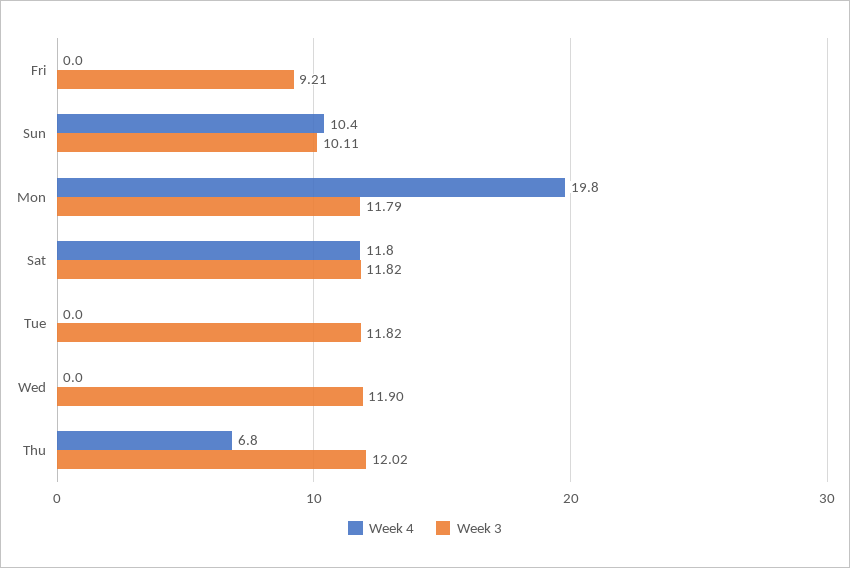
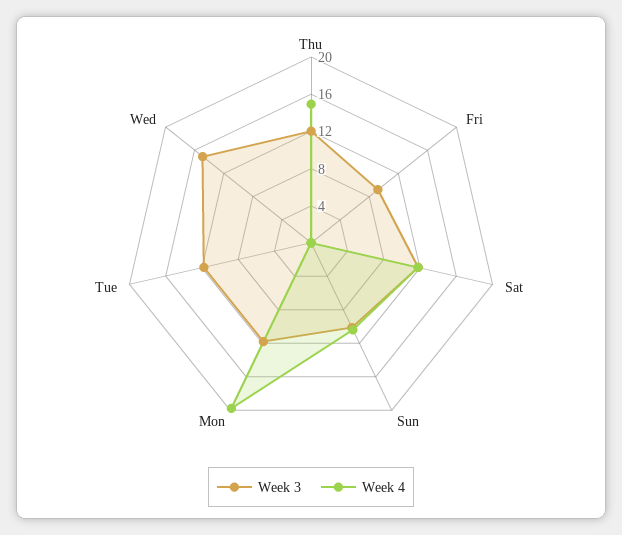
Week 3, Wed: 11.9 -> 15
Week 4, Thu: 6.8 -> 15

